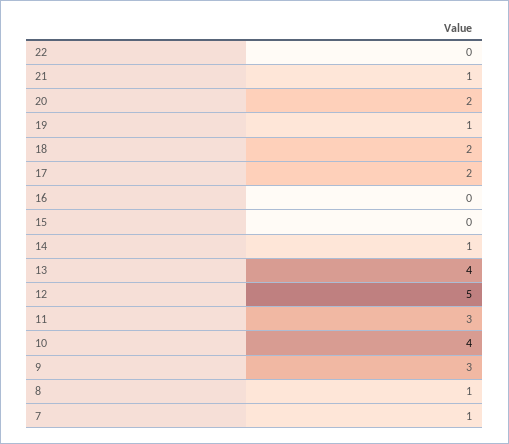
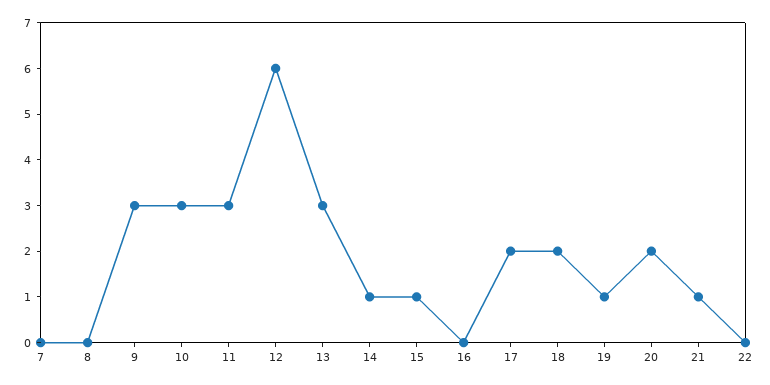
15: 0 -> 1
13: 4 -> 3
12: 5 -> 6
10: 4 -> 3
8: 1 -> 0
7: 1 -> 0

